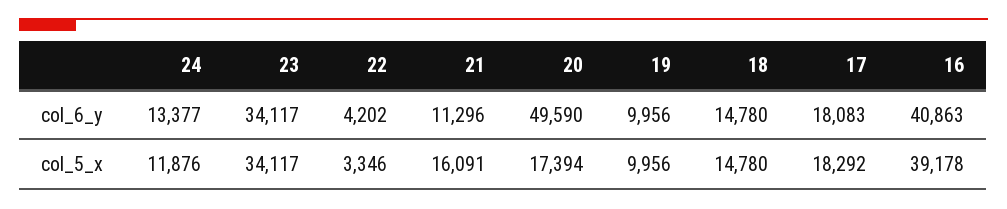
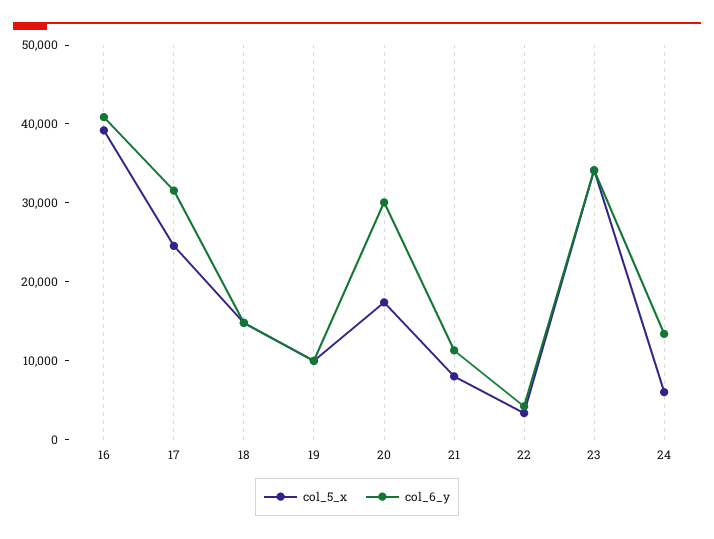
col_6_y, 20: 49590 -> 30000
col_6_y, 17: 18083 -> 32000
col_5_x, 24: 11876 -> 6000
col_5_x, 21: 16091 -> 8000
col_5_x, 17: 18292 -> 24000

